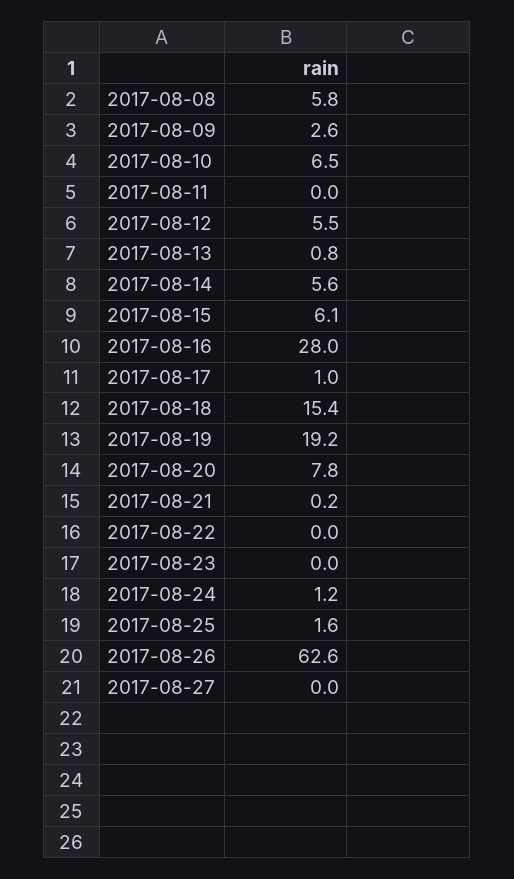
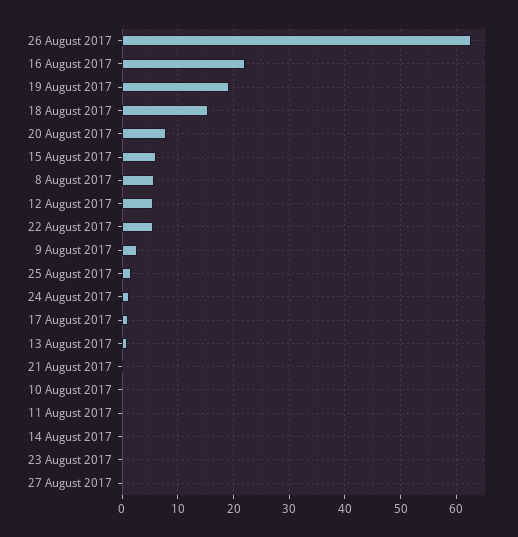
2017-08-10: 6.5 -> 0
2017-08-14: 5.6 -> 0
2017-08-16: 28 -> 22
2017-08-22: 0 -> 6

